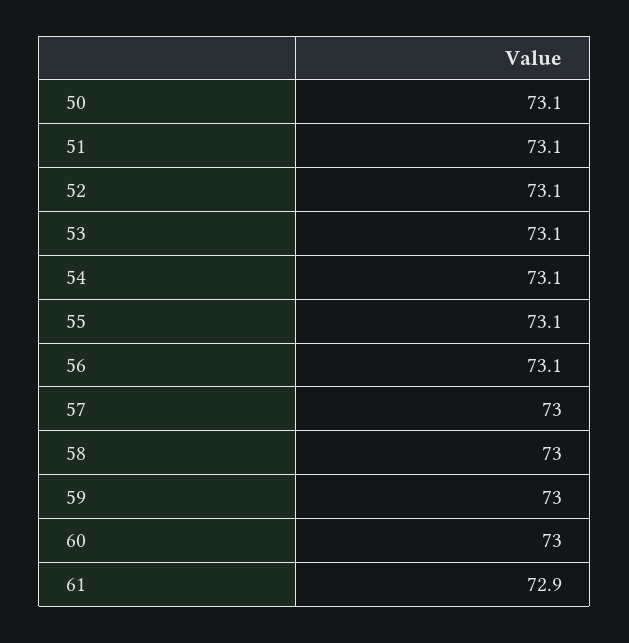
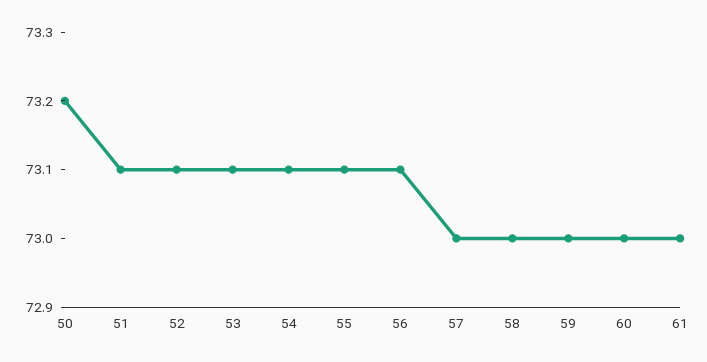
50: 73.1 -> 73.2
61: 72.9 -> 73

